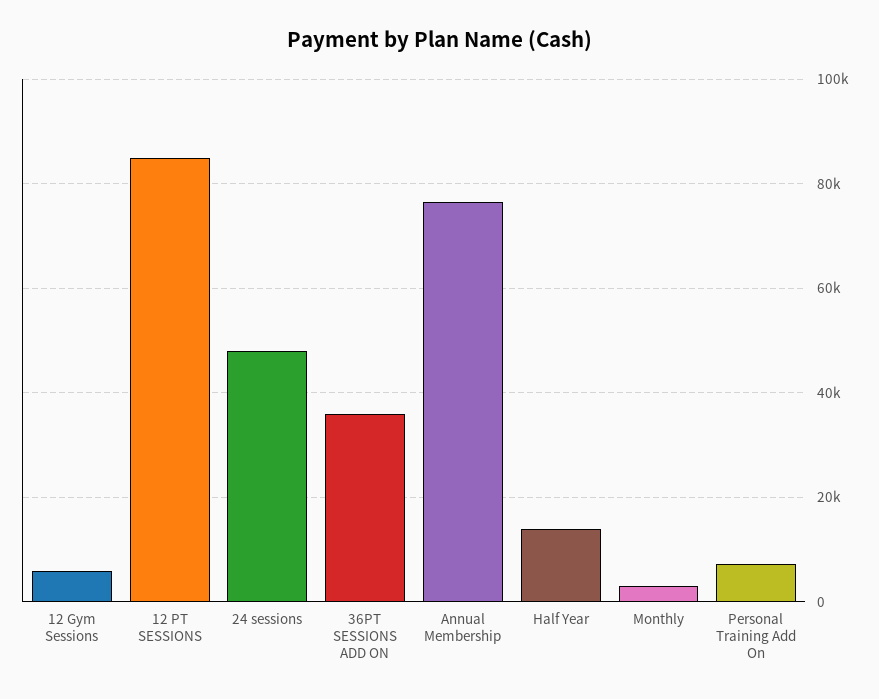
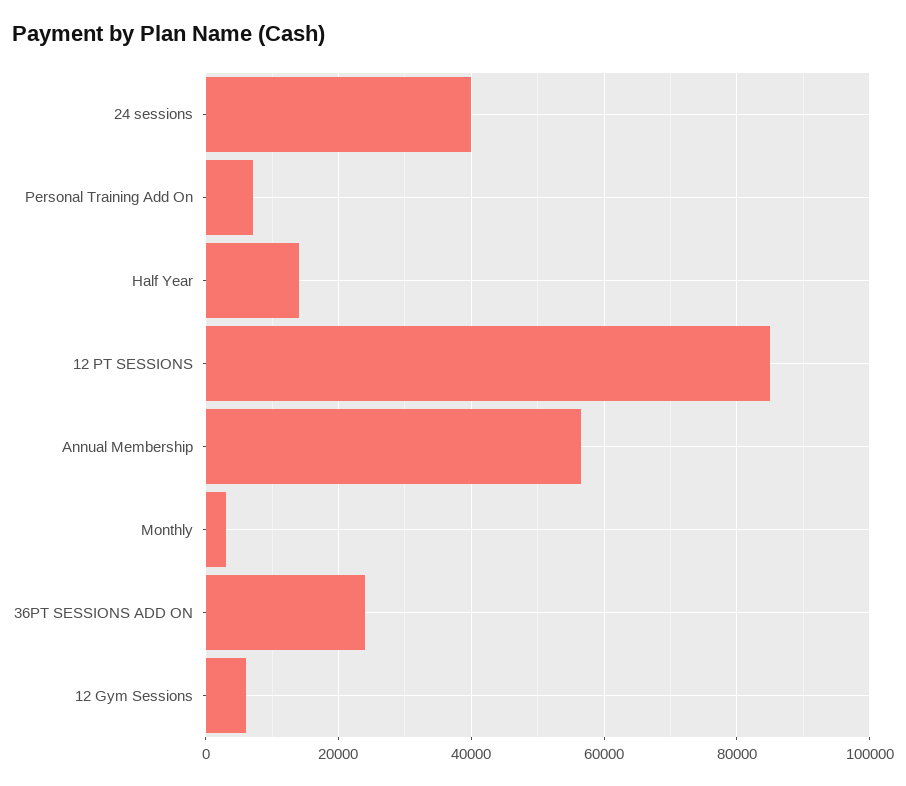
24 sessions: 48000 -> 40000
36PT SESSIONS ADD ON: 36000 -> 24000
Annual Membership: 76000 -> 56000

